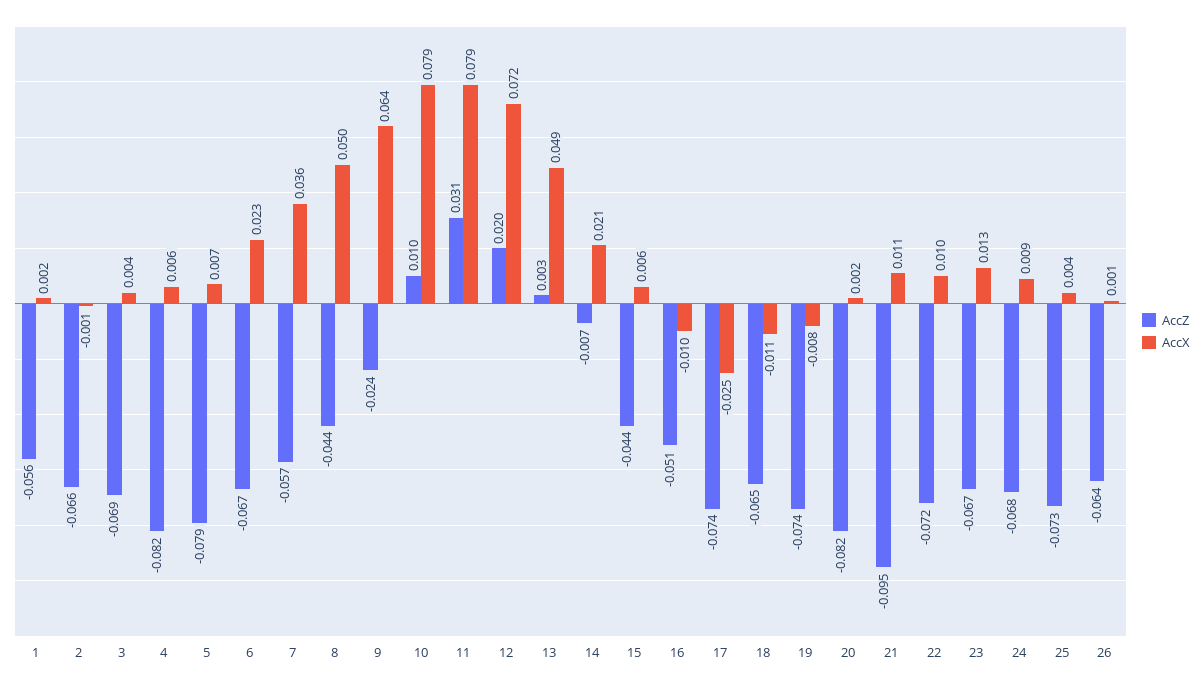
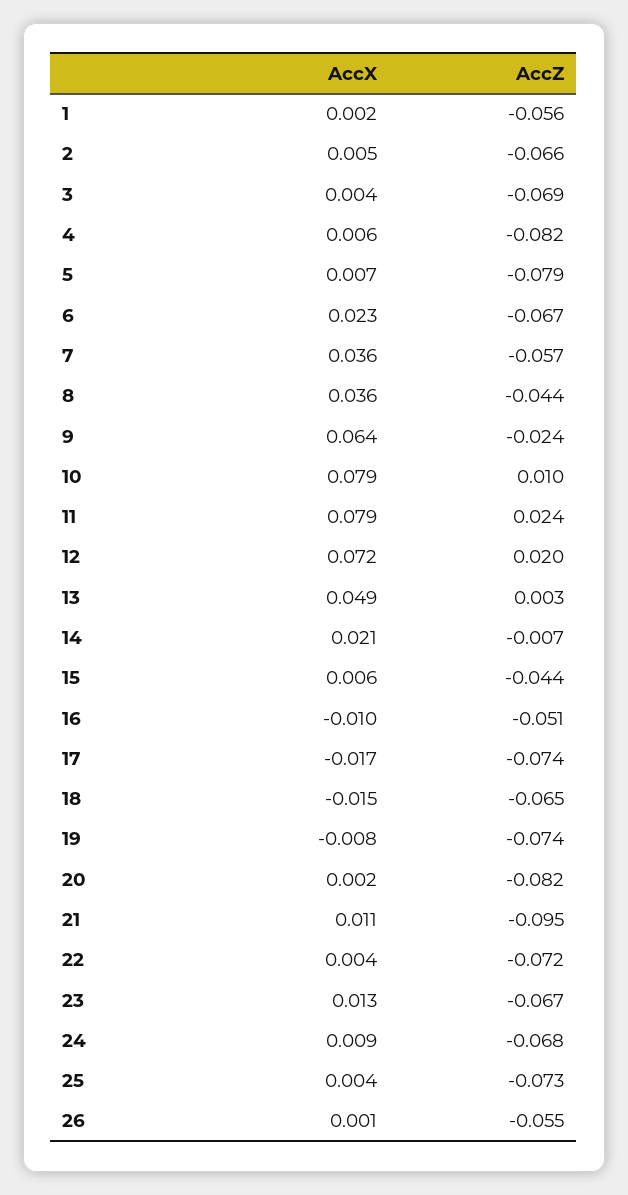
AccX, 2: -0.001 -> 0.005
AccX, 8: 0.05 -> 0.036
AccZ, 11: 0.031 -> 0.024
AccX, 17: -0.025 -> -0.017
AccX, 18: -0.011 -> -0.015
AccX, 22: 0.01 -> 0.004
AccZ, 26: -0.064 -> -0.055

